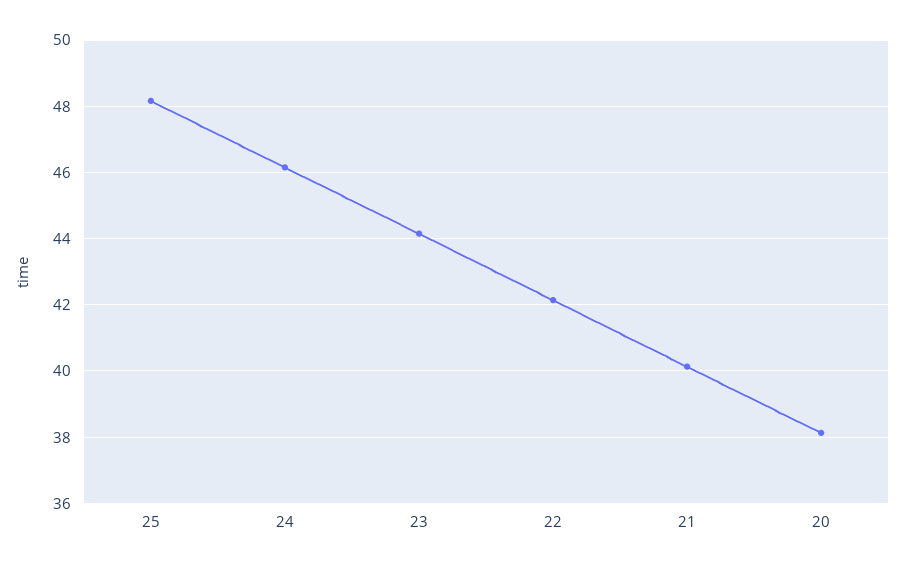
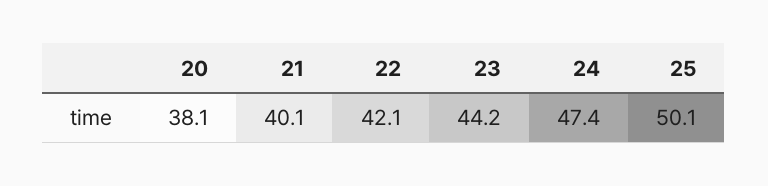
25: 48.2 -> 50.1
24: 46.2 -> 47.4

